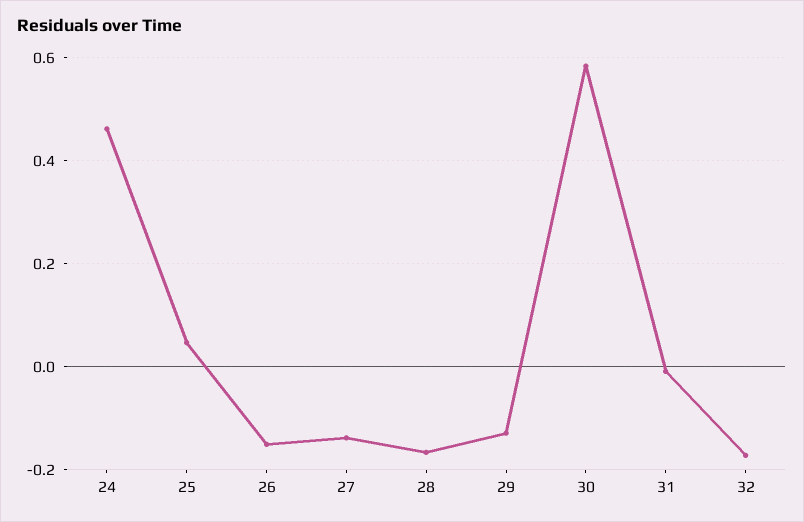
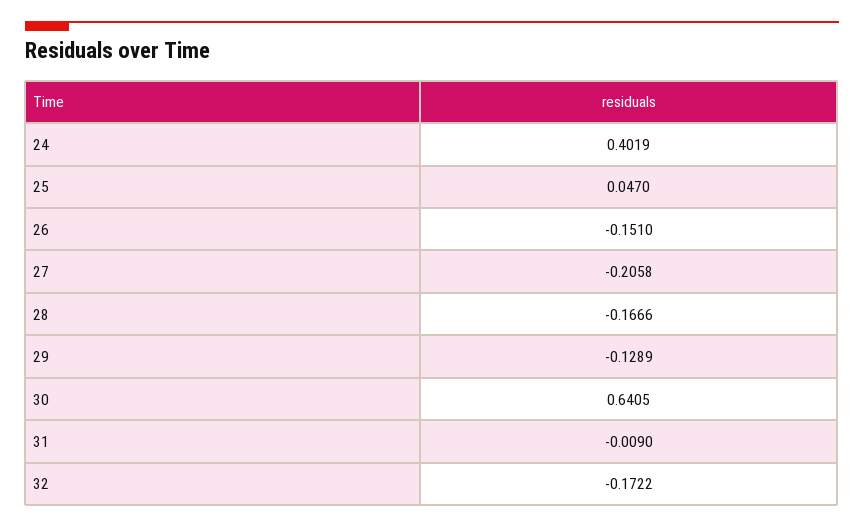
24: 0.46 -> 0.4019
27: -0.14 -> -0.2058
30: 0.58 -> 0.6405

